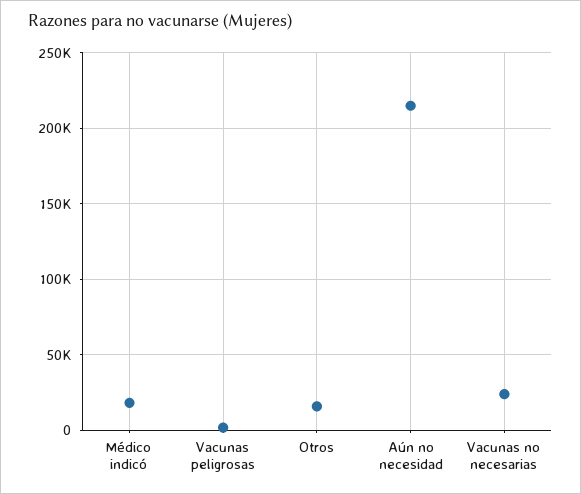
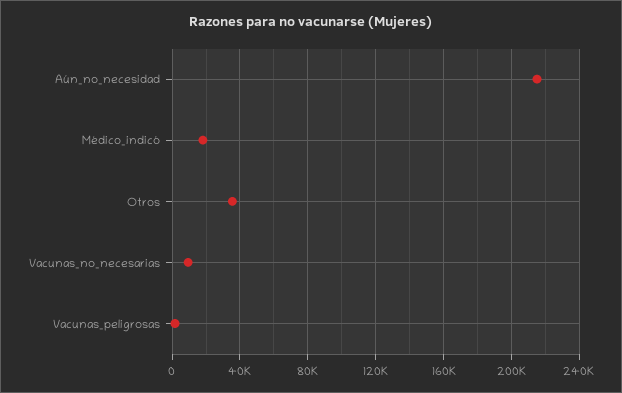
Otros: 15000 -> 35000
Vacunas no necesarias: 25000 -> 10000

